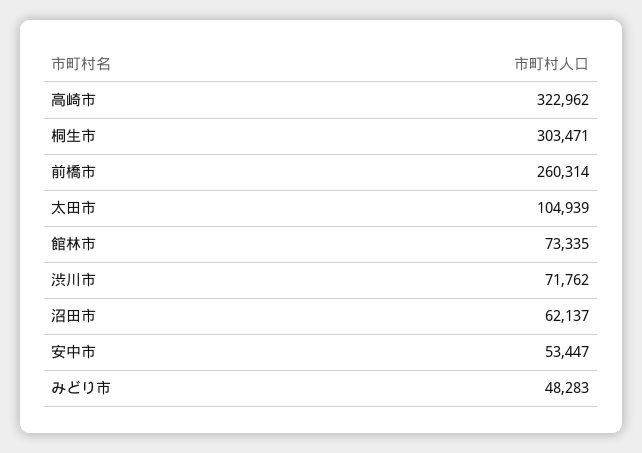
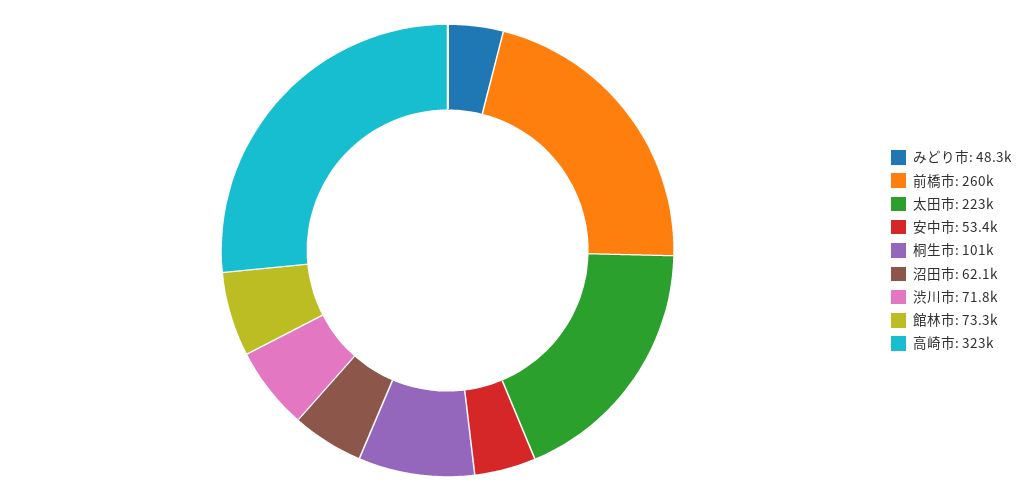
桐生市: 303471 -> 101000
太田市: 104939 -> 223000

